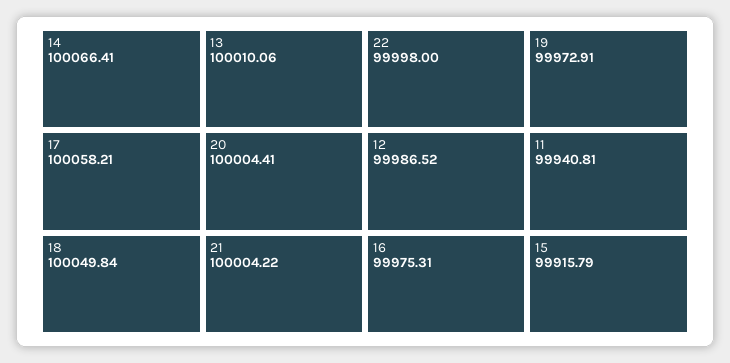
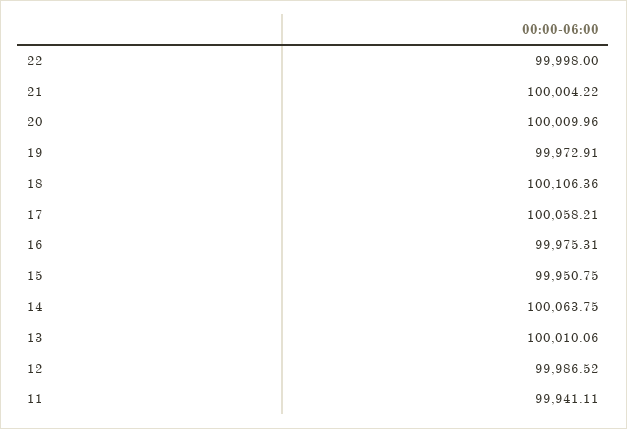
14: 100066.41 -> 100063.75
18: 100049.84 -> 100106.36
20: 100004.41 -> 100009.96
11: 99940.81 -> 99941.11
15: 99915.79 -> 99950.75

